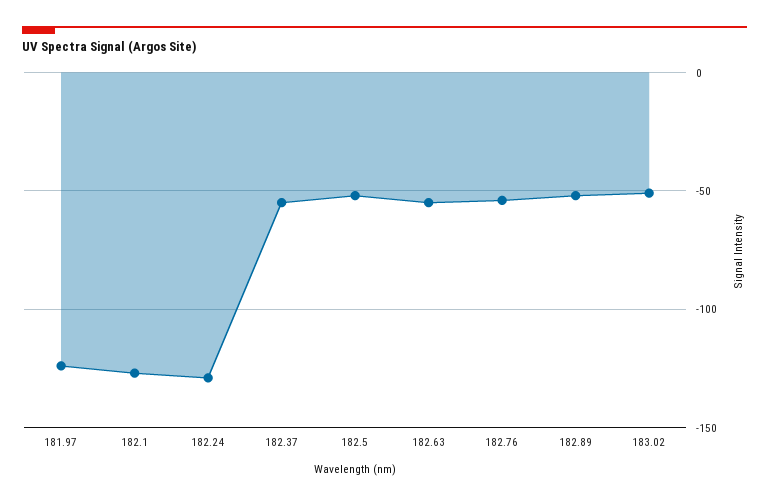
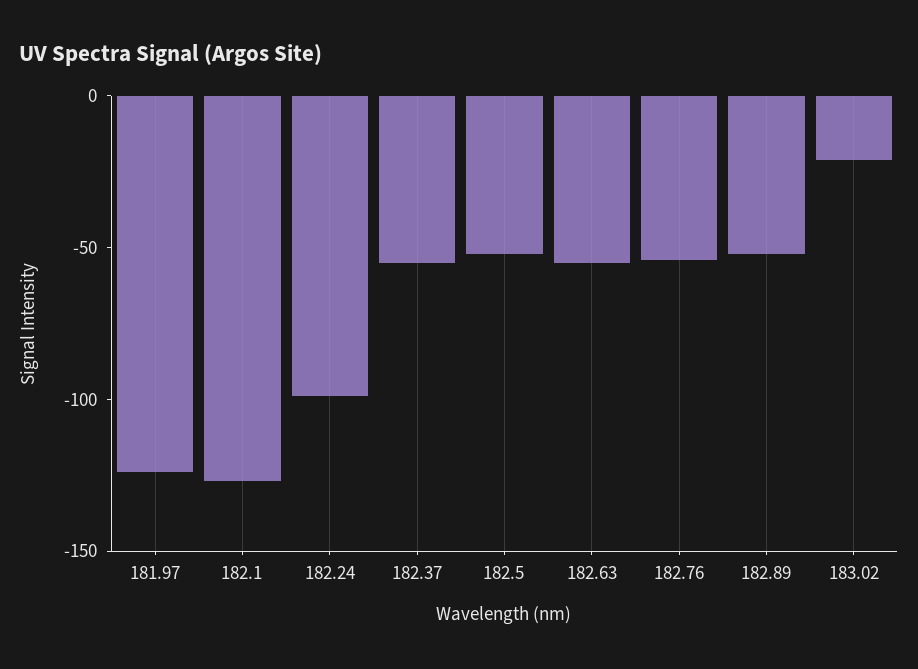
182.24: -130 -> -100
183.02: -50 -> -20

